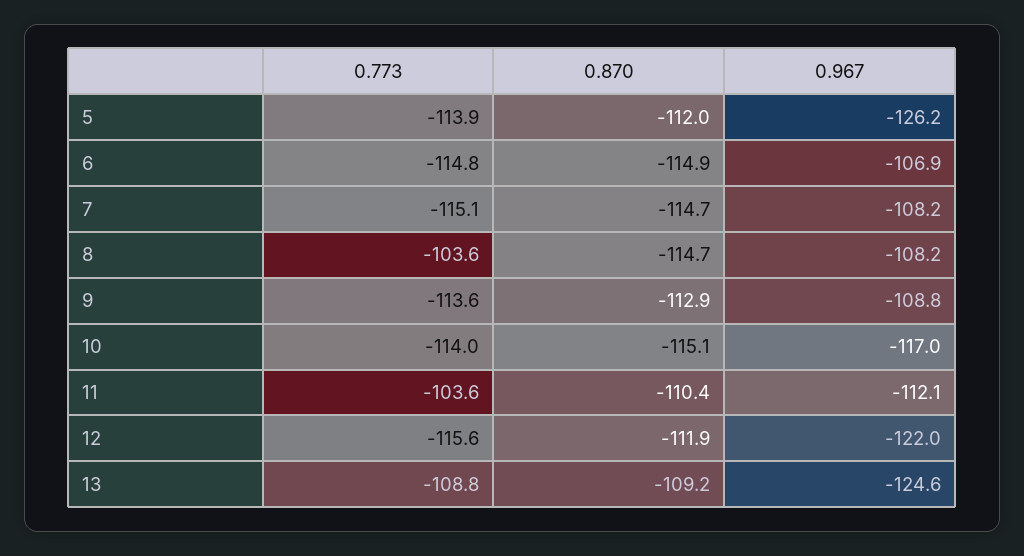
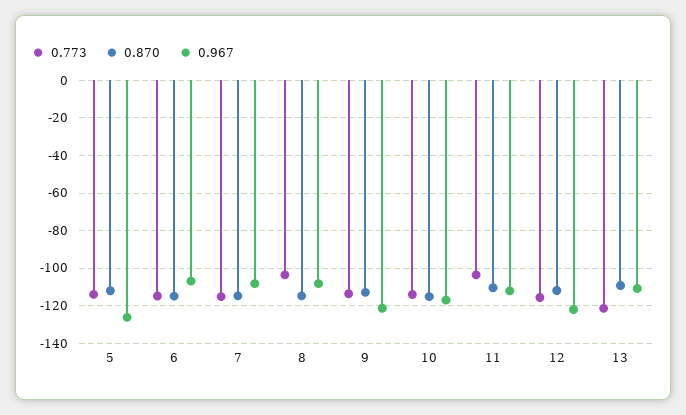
0.967, 9: -108.8 -> -120
0.773, 13: -108.8 -> -120
0.967, 13: -124.6 -> -110

